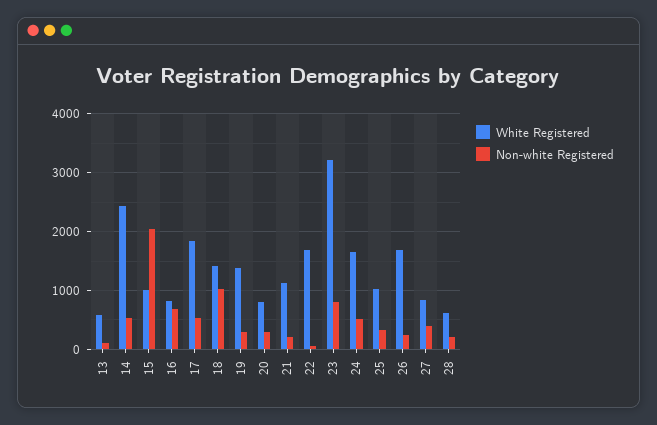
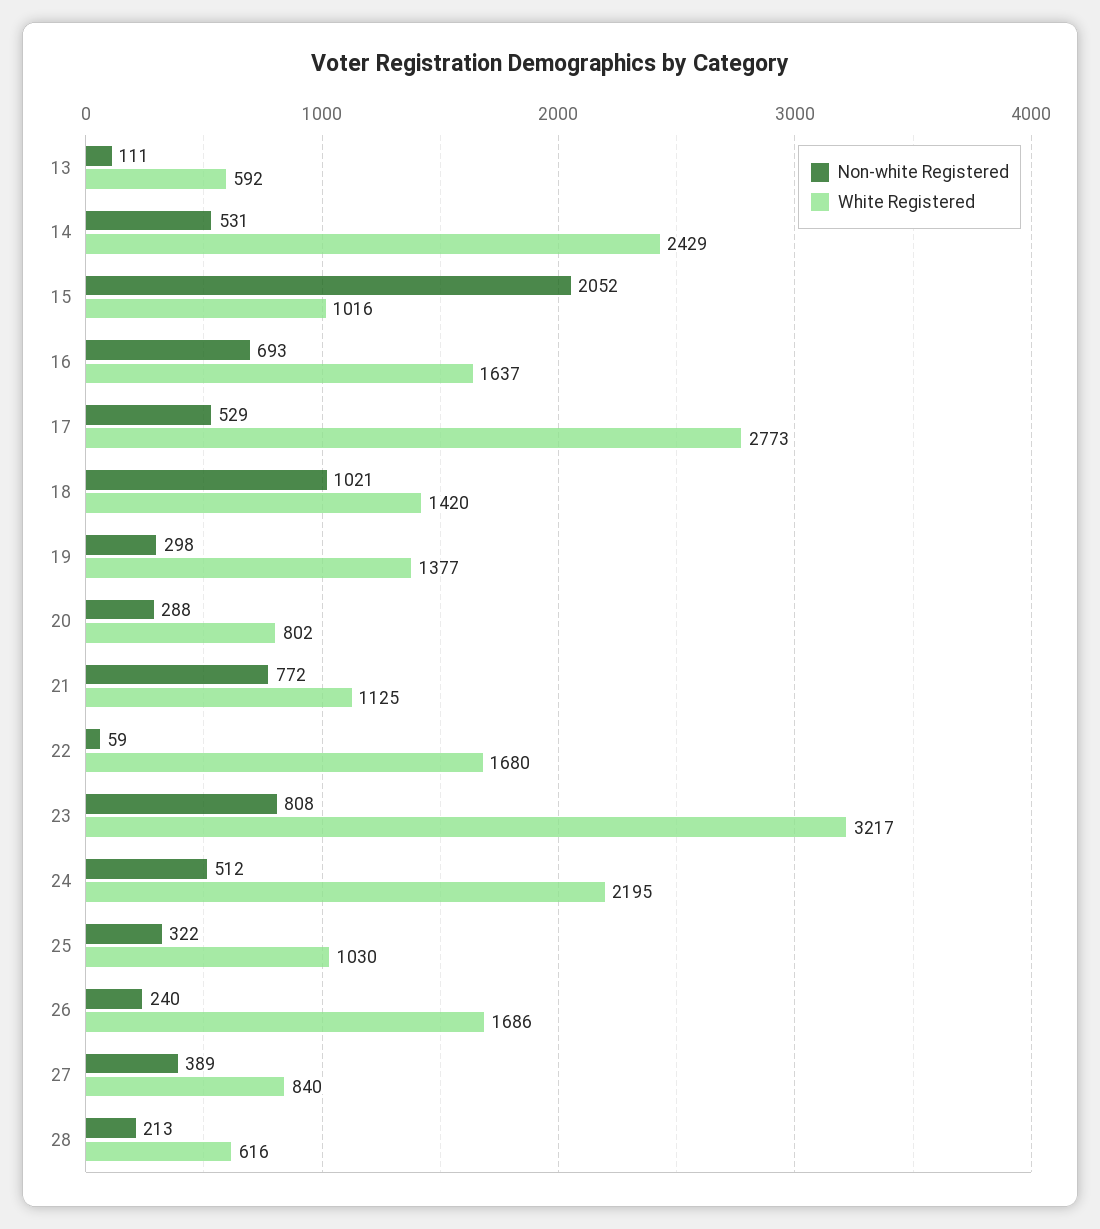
White Registered, 16: 800 -> 1637
White Registered, 17: 1800 -> 2773
Non-white Registered, 21: 200 -> 772
White Registered, 24: 1600 -> 2195

